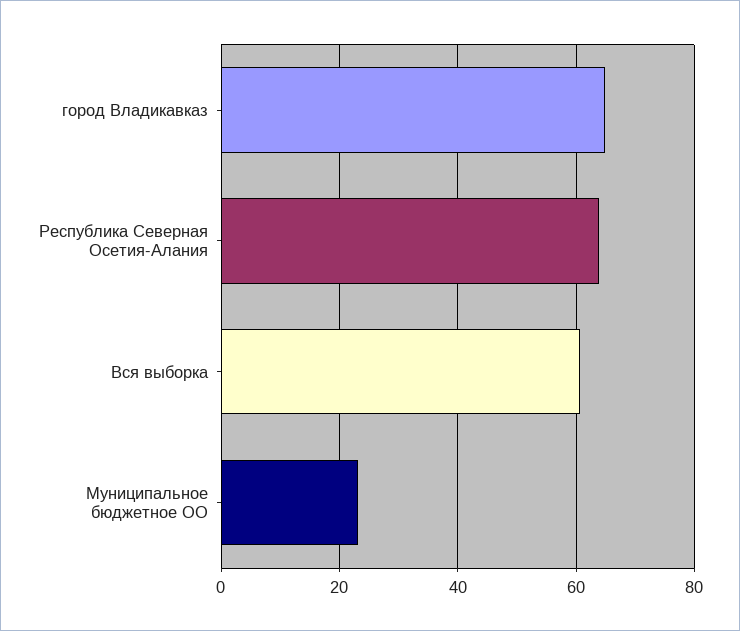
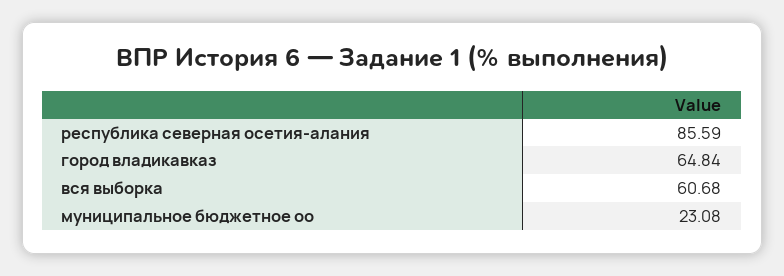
Республика Северная Осетия-Алания: 64 -> 85.59

